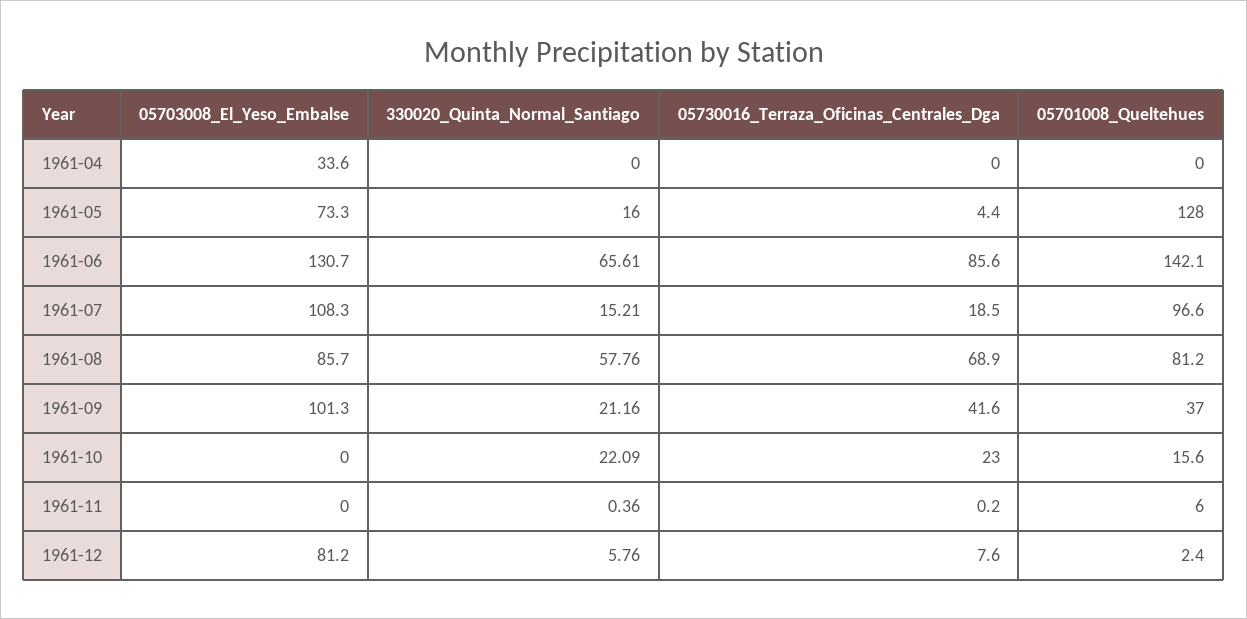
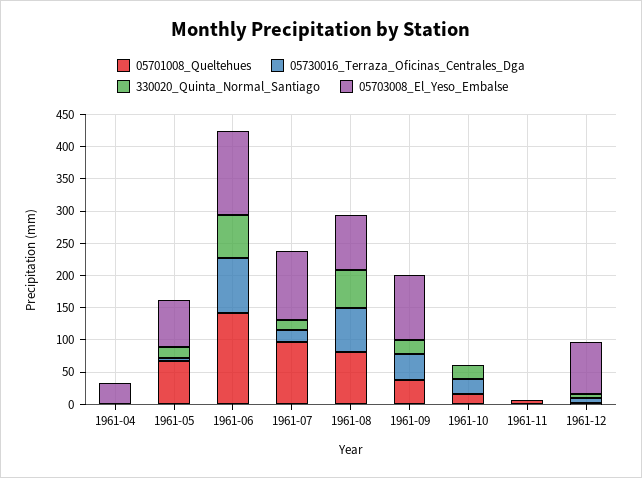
05701008_Queltehues, 1961-05: 128 -> 75

